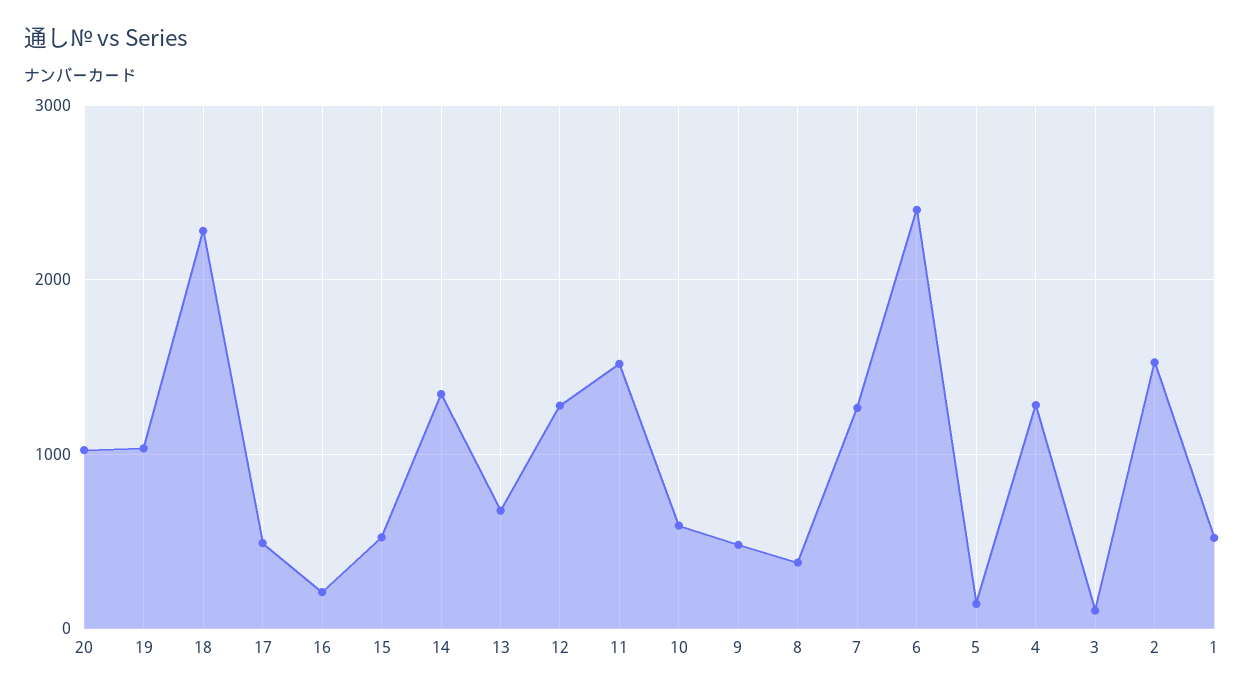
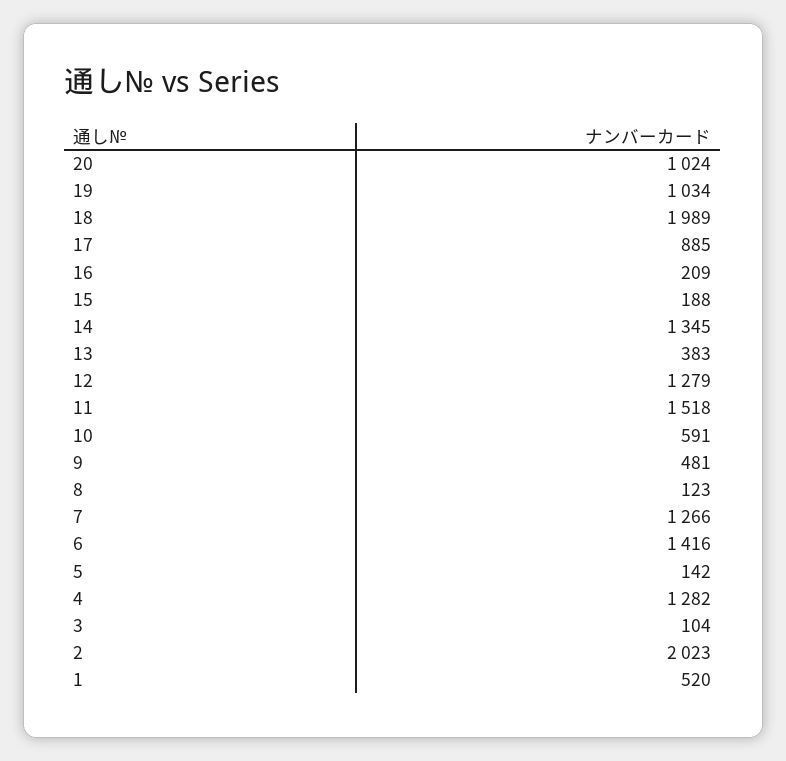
18: 2300 -> 1989
17: 500 -> 885
15: 500 -> 188
13: 700 -> 383
8: 400 -> 123
6: 2400 -> 1416
2: 1500 -> 2023

